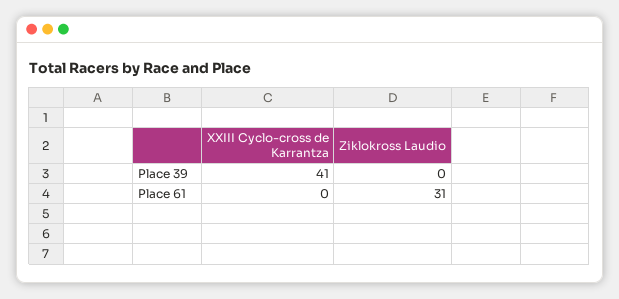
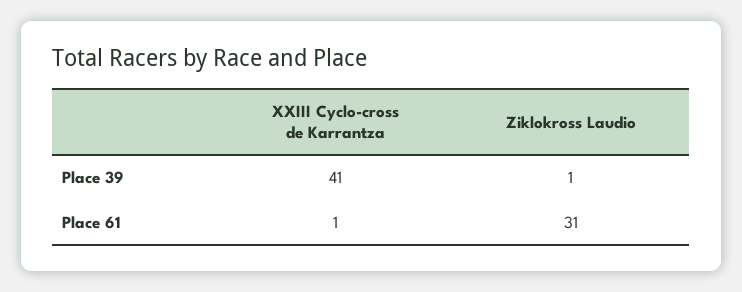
Ziklokross Laudio, Place 39: 0 -> 1
XXIII Cyclo-cross de Karrantza, Place 61: 0 -> 1

